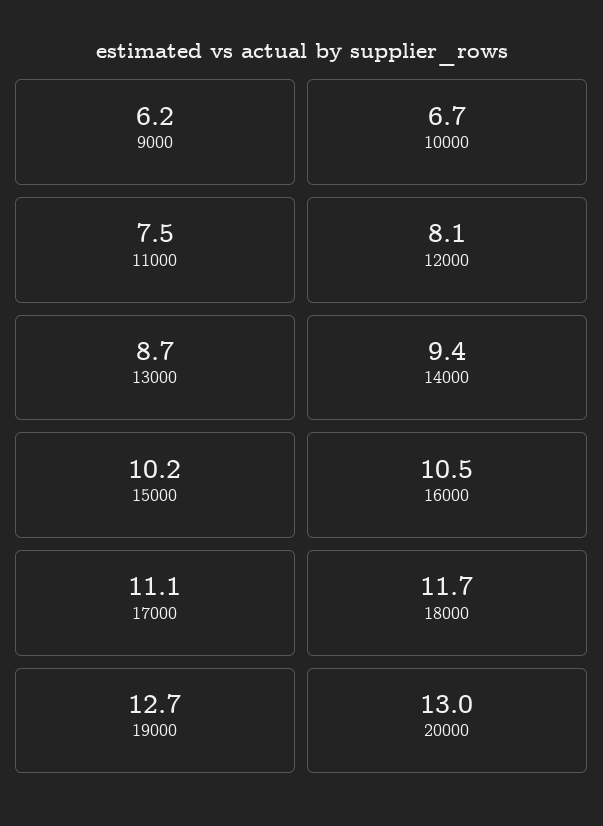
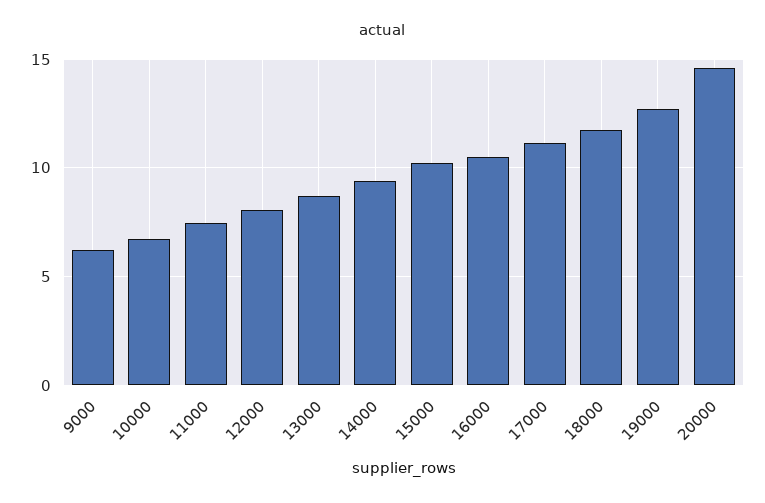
20000: 13 -> 14.5

